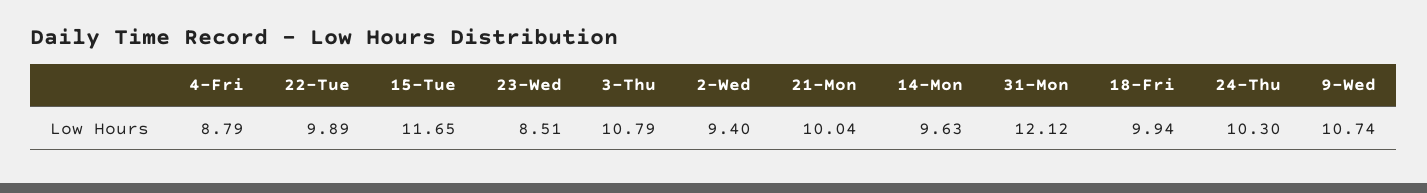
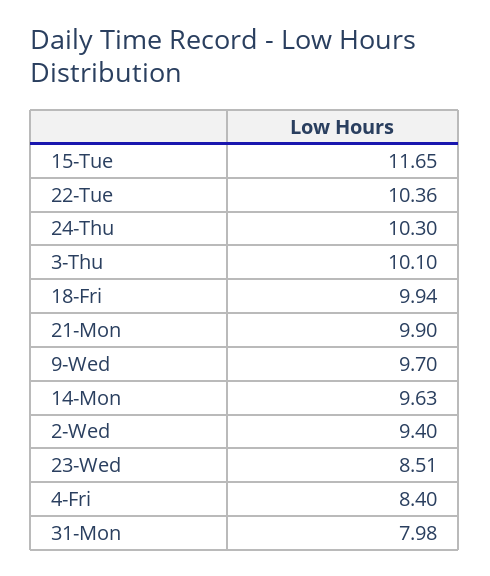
4-Fri: 8.79 -> 8.4
22-Tue: 9.89 -> 10.36
3-Thu: 10.79 -> 10.1
21-Mon: 10.04 -> 9.9
31-Mon: 12.12 -> 7.98
9-Wed: 10.74 -> 9.7

